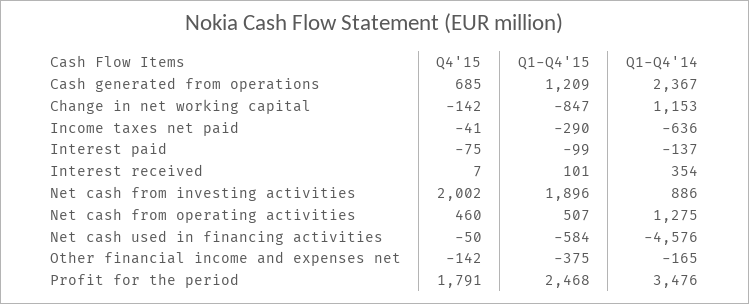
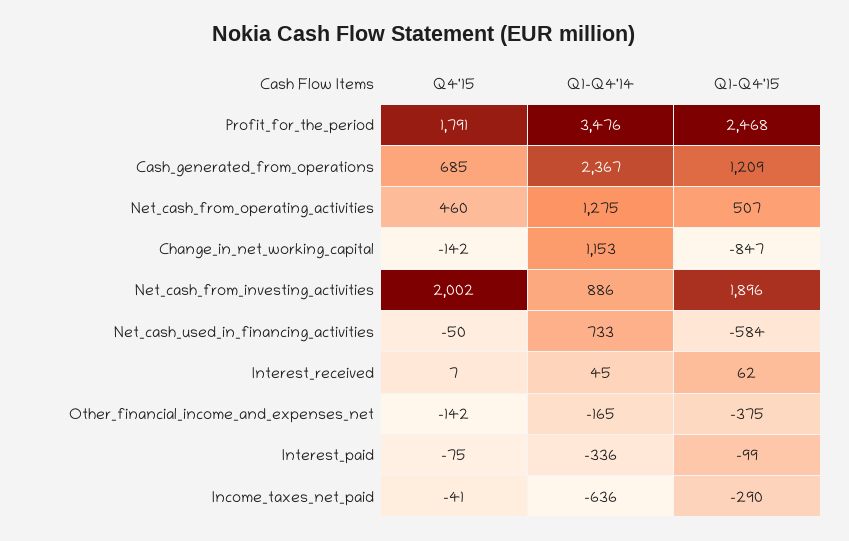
Q1-Q4'14, Interest paid: -137 -> -336
Q1-Q4'15, Interest received: 101 -> 62
Q1-Q4'14, Interest received: 354 -> 45
Q1-Q4'14, Net cash used in financing activities: -4576 -> 733

